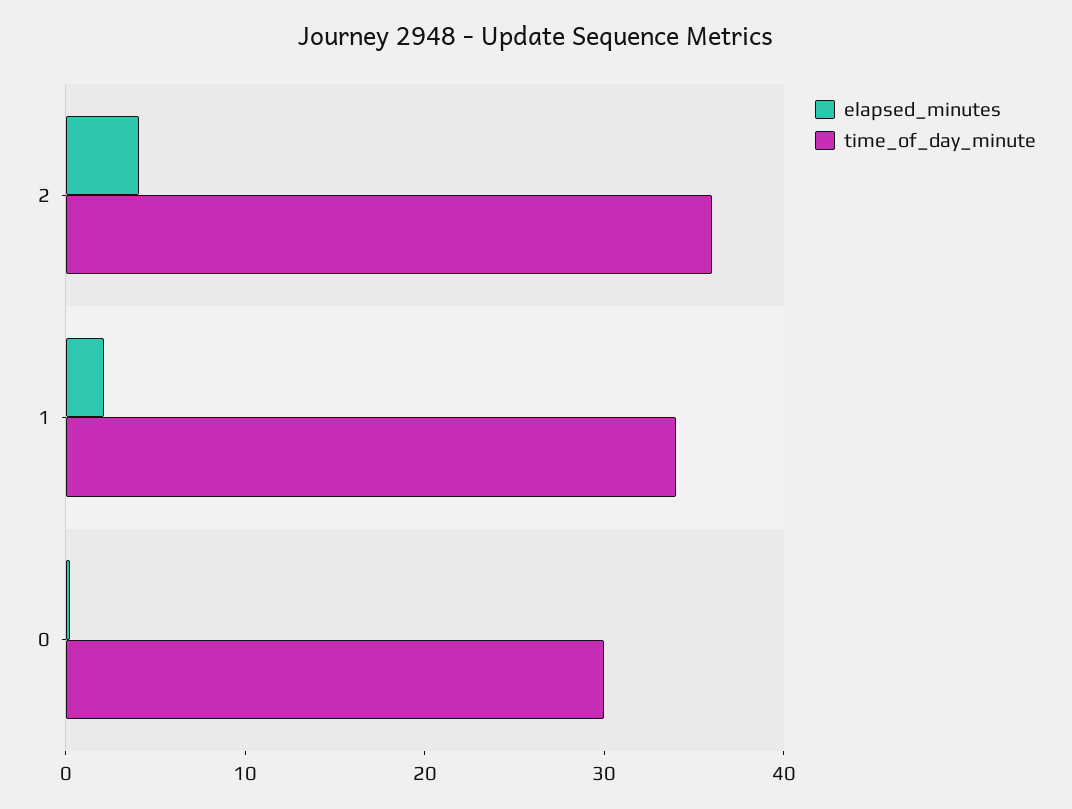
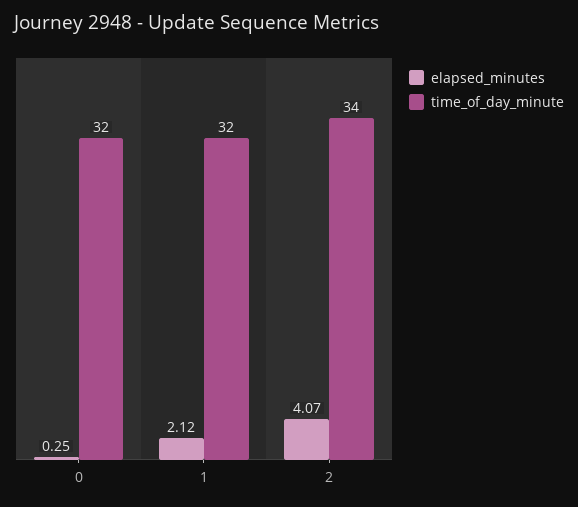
time_of_day_minute, 2: 36 -> 34
time_of_day_minute, 1: 34 -> 32
time_of_day_minute, 0: 30 -> 32

